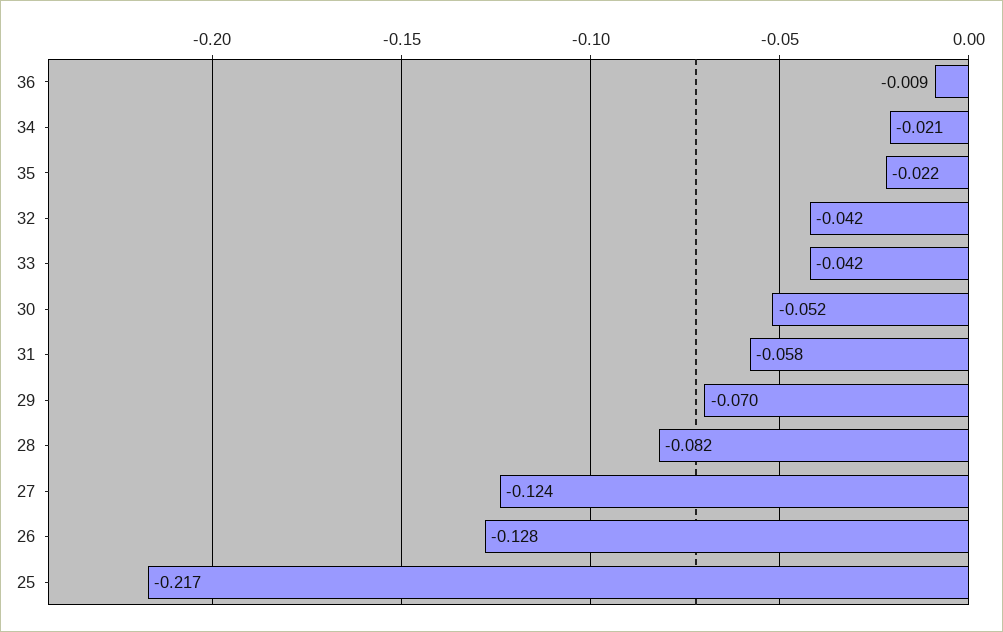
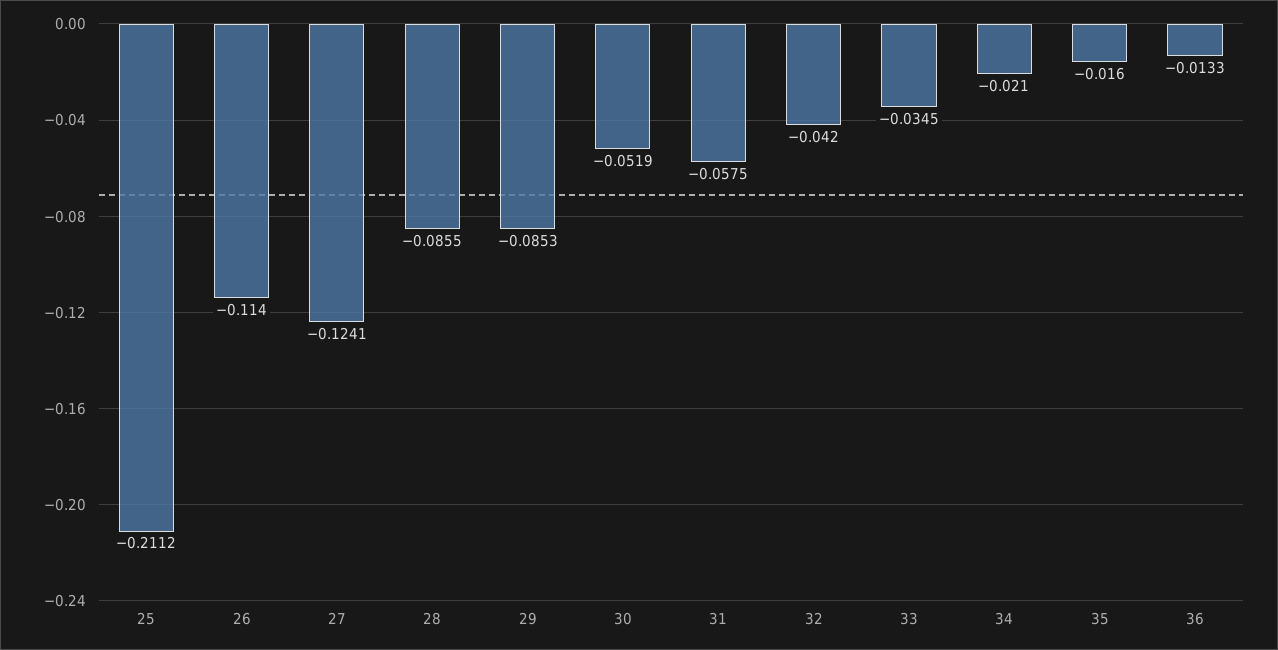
36: -0.009 -> -0.0133
35: -0.022 -> -0.016
33: -0.042 -> -0.0345
29: -0.07 -> -0.0853
28: -0.082 -> -0.0855
26: -0.128 -> -0.114
25: -0.217 -> -0.2112

